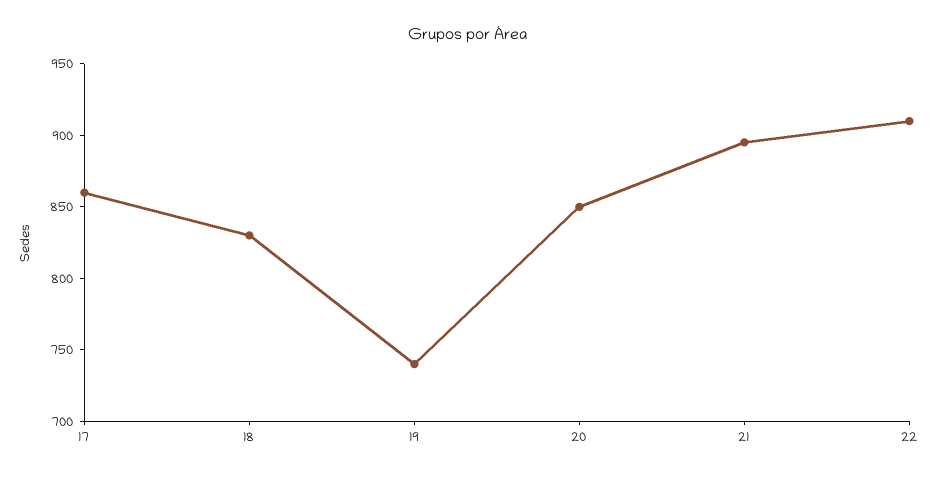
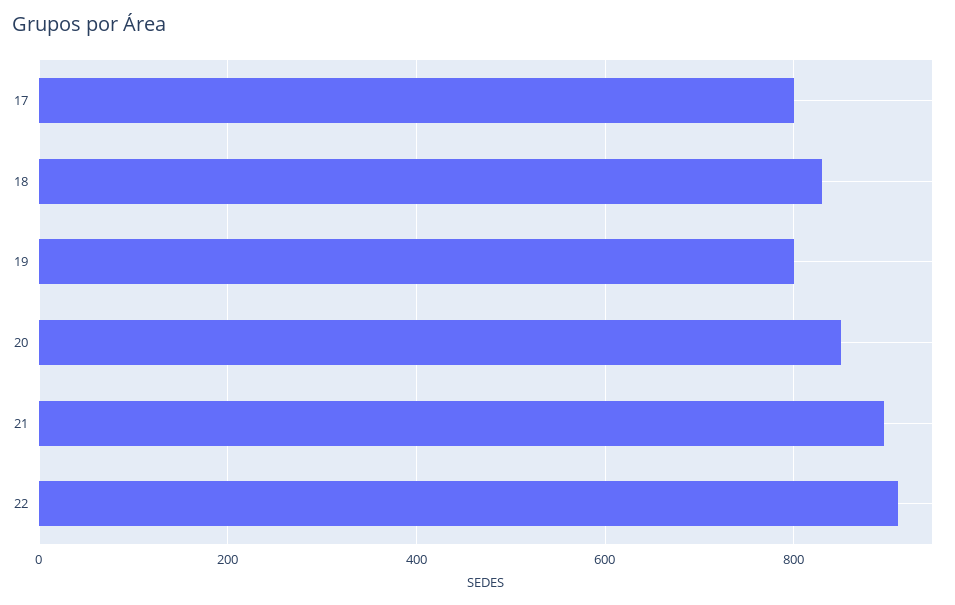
17: 860 -> 800
19: 740 -> 800

